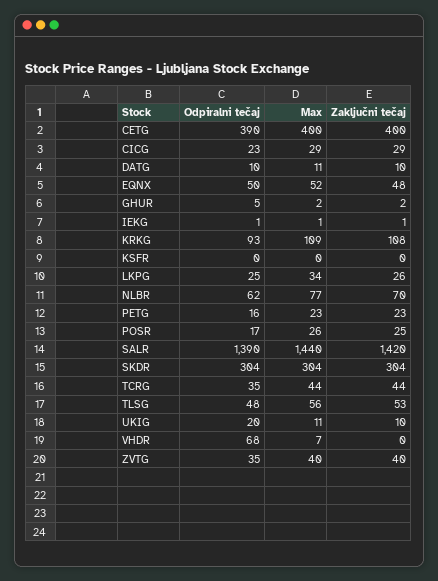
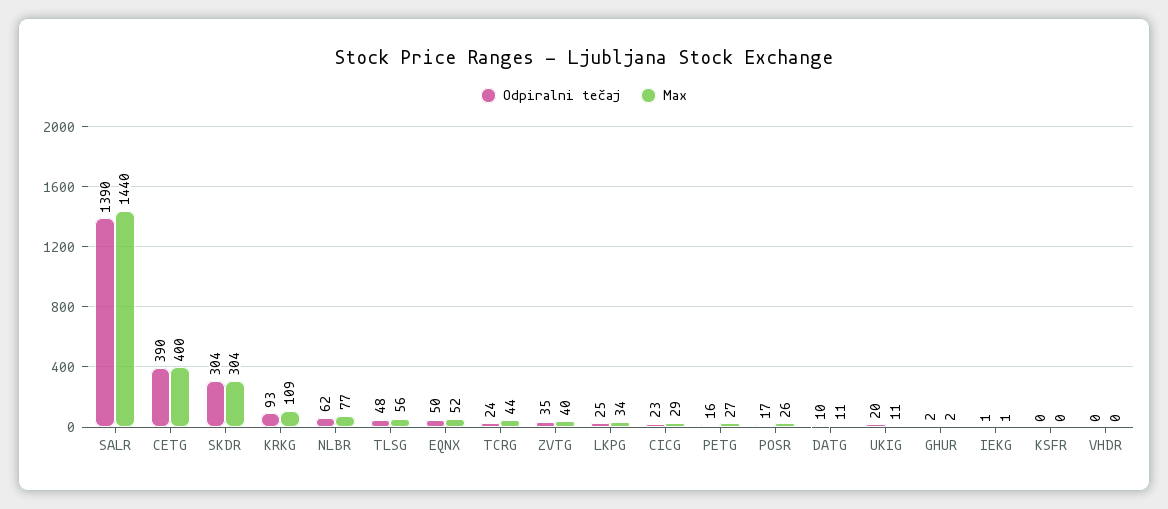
Zaključni tečaj, CETG: 400 -> none
Zaključni tečaj, CICG: 29 -> none
Zaključni tečaj, DATG: 10 -> none
Zaključni tečaj, EQNX: 48 -> none
Odpiralni tečaj, GHUR: 5 -> 2
Zaključni tečaj, GHUR: 2 -> none
Zaključni tečaj, IEKG: 1 -> none
Zaključni tečaj, KRKG: 108 -> none
Zaključni tečaj, KSFR: 0 -> none
Zaključni tečaj, LKPG: 26 -> none
Zaključni tečaj, NLBR: 70 -> none
Max, PETG: 23 -> 27
Zaključni tečaj, PETG: 23 -> none
Zaključni tečaj, POSR: 25 -> none
Zaključni tečaj, SALR: 1420 -> none
Zaključni tečaj, SKDR: 304 -> none
Odpiralni tečaj, TCRG: 35 -> 24
Zaključni tečaj, TCRG: 44 -> none
Zaključni tečaj, TLSG: 53 -> none
Zaključni tečaj, UKIG: 10 -> none
Odpiralni tečaj, VHDR: 68 -> 0
Max, VHDR: 7 -> 0
Zaključni tečaj, VHDR: 0 -> none
Zaključni tečaj, ZVTG: 40 -> none

